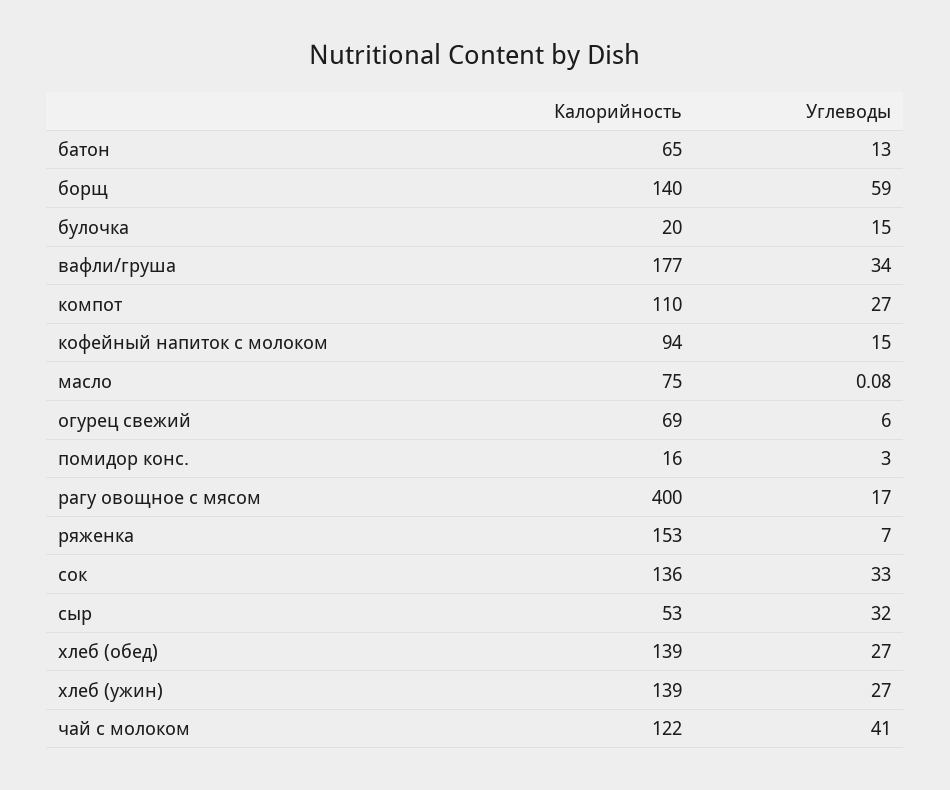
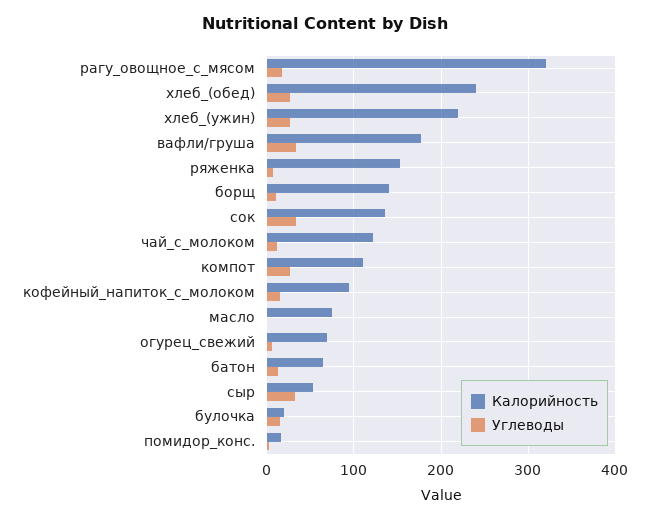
Углеводы, борщ: 59 -> 10
Калорийность, рагу овощное с мясом: 400 -> 320
Калорийность, хлеб (обед): 139 -> 240
Калорийность, хлеб (ужин): 139 -> 220
Углеводы, чай с молоком: 41 -> 10

